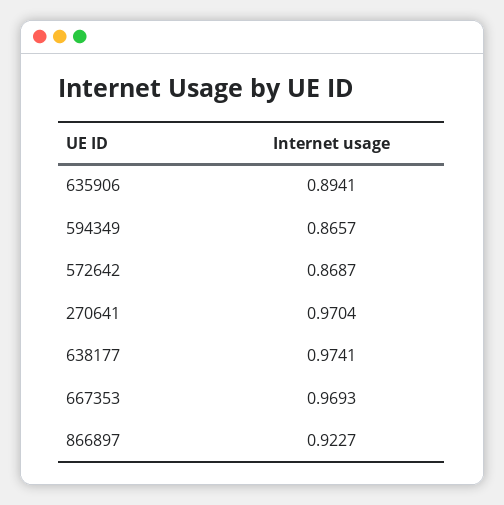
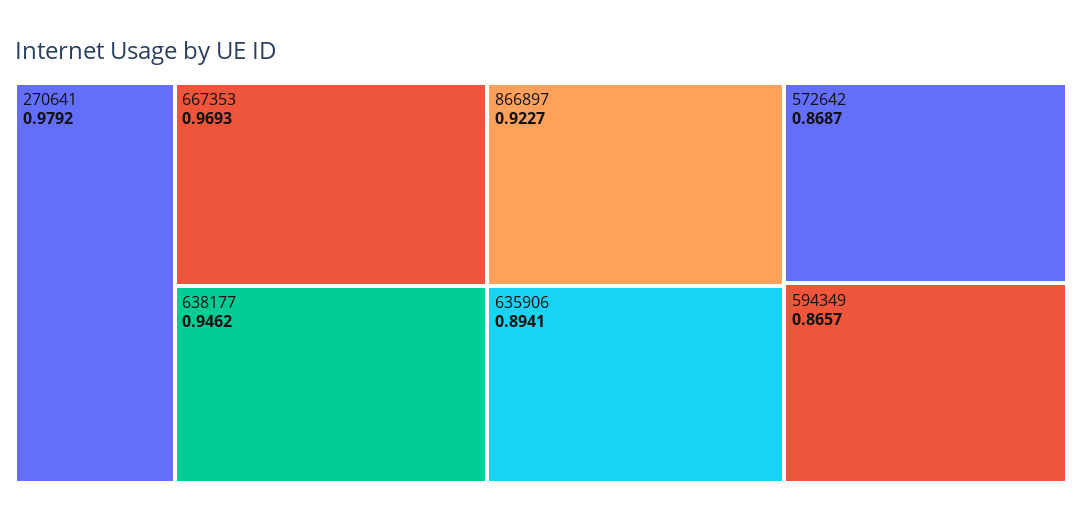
270641: 0.9704 -> 0.9792
638177: 0.9741 -> 0.9462

